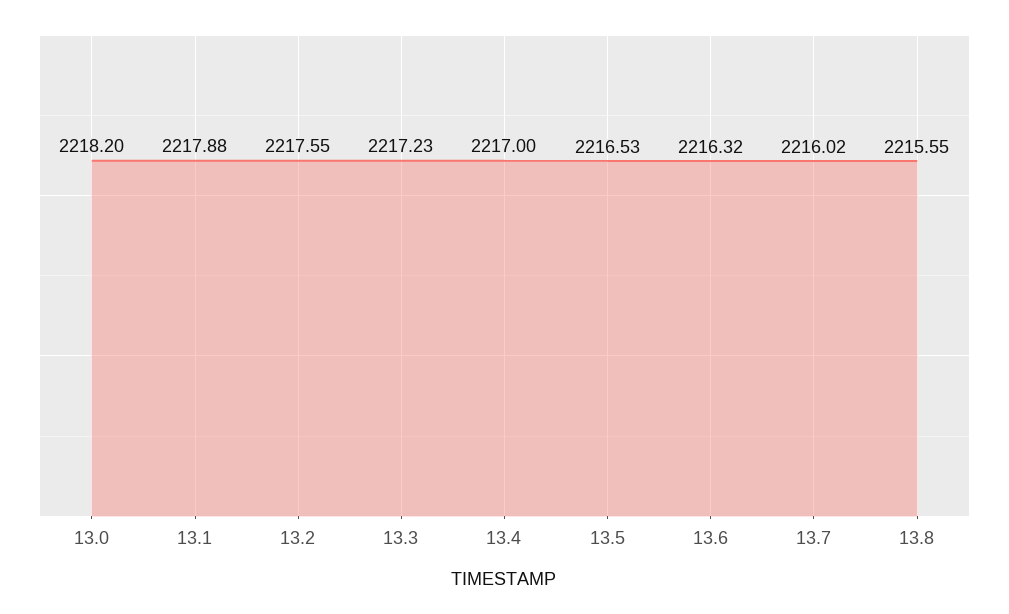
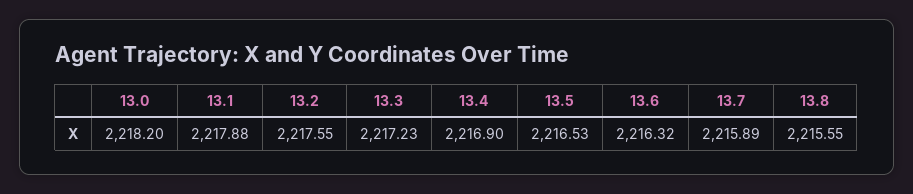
13.4: 2217 -> 2216.9
13.7: 2216.02 -> 2215.89

